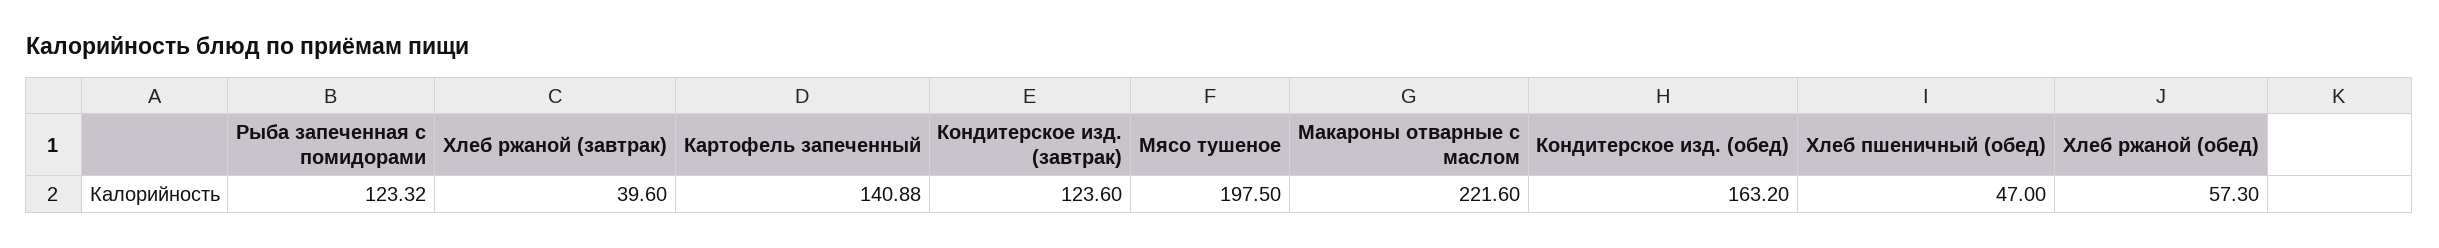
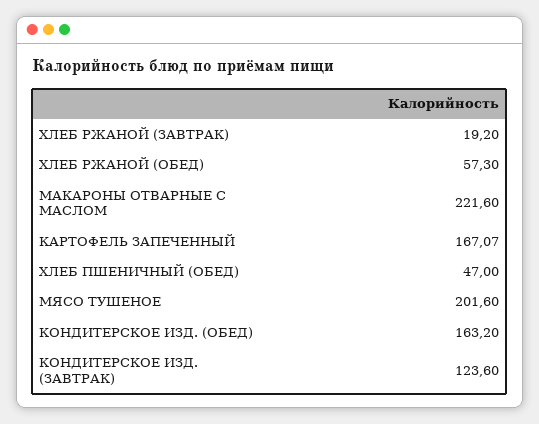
Рыба запеченная с помидорами: 123.32 -> none
Хлеб ржаной (завтрак): 39.6 -> 19.2
Картофель запеченный: 140.88 -> 167.07
Мясо тушеное: 197.5 -> 201.6

